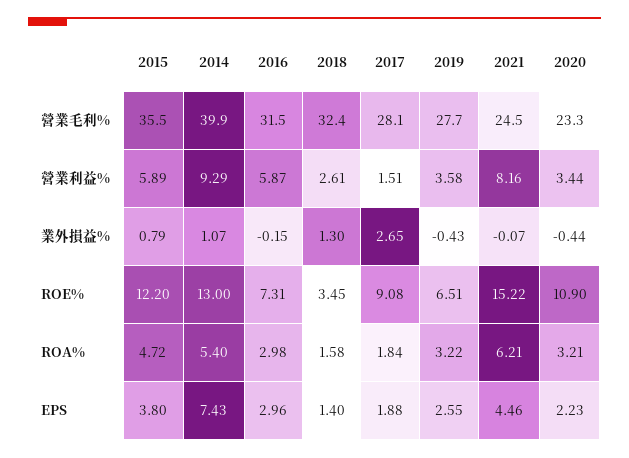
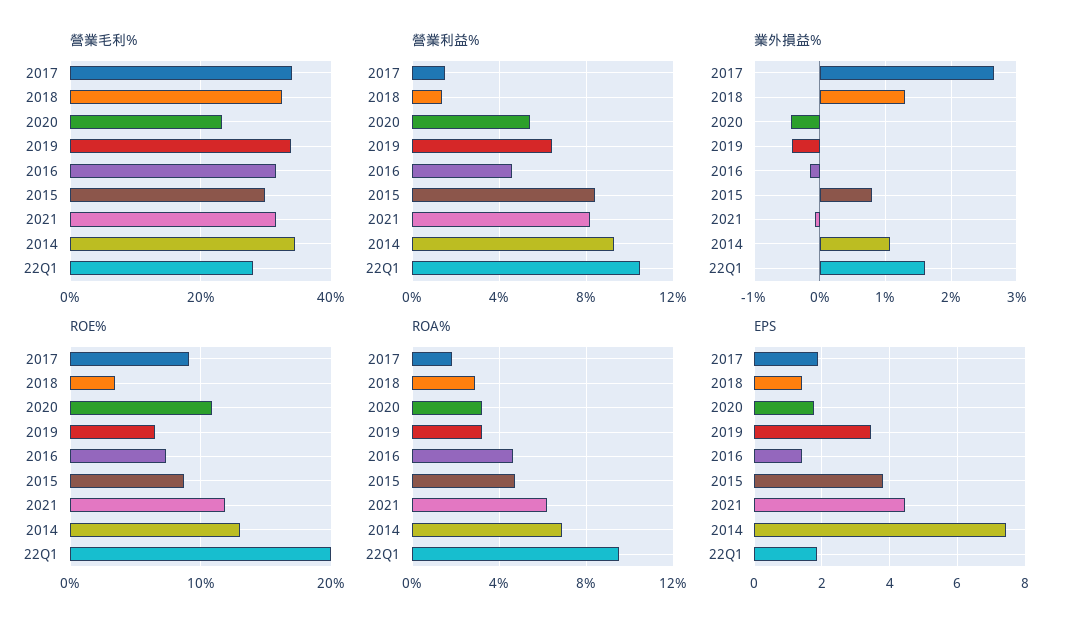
營業毛利%, 2015: 35.5 -> 30
營業毛利%, 2014: 39.9 -> 34
營業毛利%, 2017: 28.1 -> 34
營業毛利%, 2019: 27.7 -> 34
營業毛利%, 2021: 24.5 -> 32
營業利益%, 2015: 5.89 -> 8.5
營業利益%, 2016: 5.87 -> 4.5
營業利益%, 2018: 2.61 -> 1.5
營業利益%, 2019: 3.58 -> 6.5
營業利益%, 2020: 3.44 -> 5.5
ROE%, 2015: 12.2 -> 9
ROE%, 2021: 15.22 -> 12
ROA%, 2014: 5.4 -> 7
ROA%, 2016: 2.98 -> 4.5
ROA%, 2018: 1.58 -> 3
EPS, 2016: 2.96 -> 1.4
EPS, 2019: 2.55 -> 3.4
EPS, 2020: 2.23 -> 1.8
營業毛利%, 22Q1: none -> 28
營業利益%, 22Q1: none -> 10.5
業外損益%, 22Q1: none -> 1.6
ROE%, 22Q1: none -> 20
ROA%, 22Q1: none -> 9.5
EPS, 22Q1: none -> 1.8

